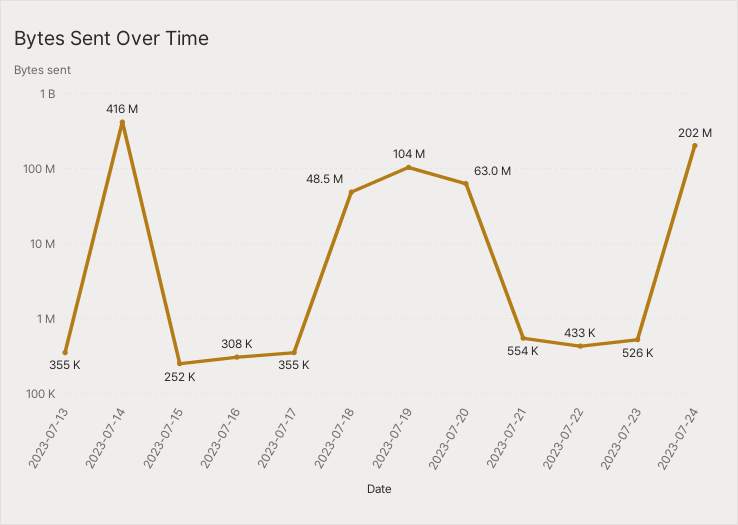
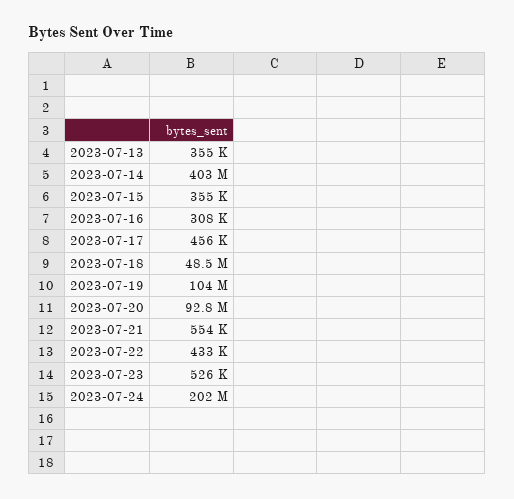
2023-07-14: 416000000 -> 403000000
2023-07-15: 252000 -> 355000
2023-07-17: 355000 -> 456000
2023-07-20: 63000000 -> 92800000

